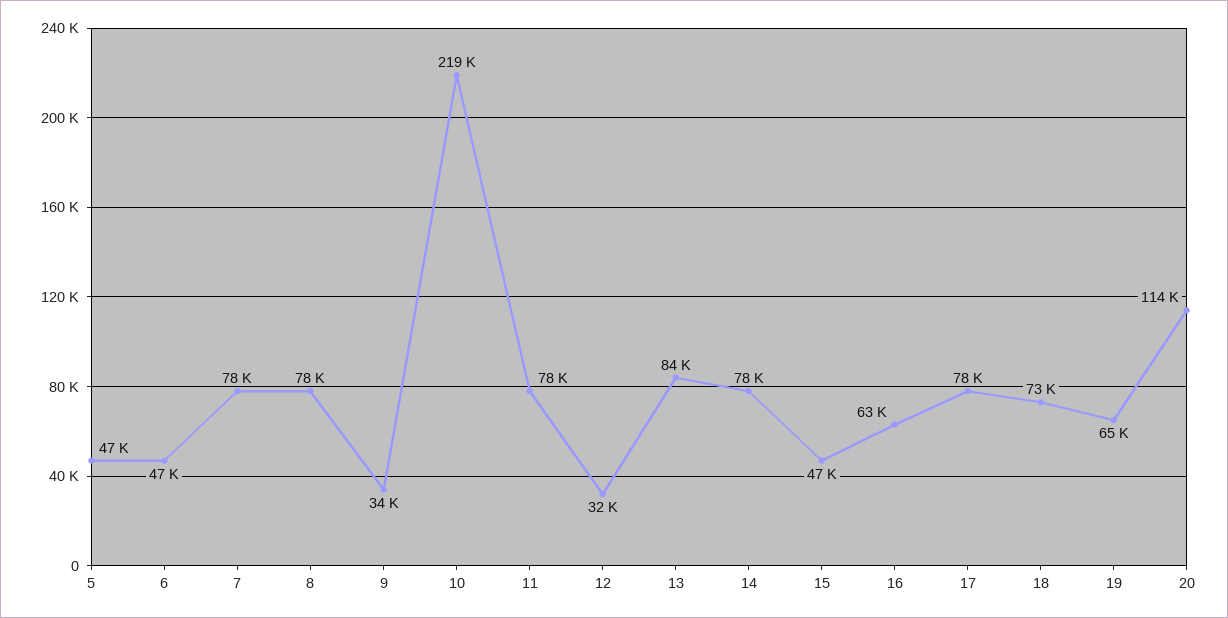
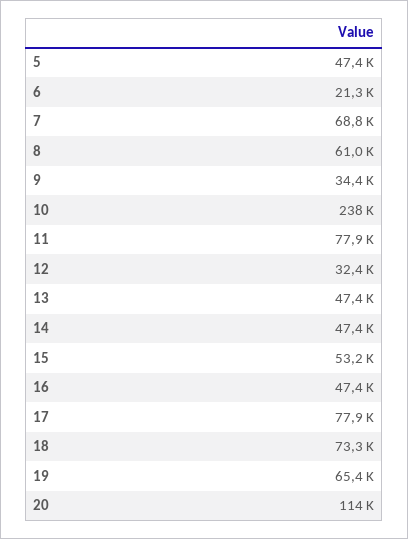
6: 47000 -> 21300
7: 78000 -> 68800
8: 78000 -> 61000
10: 219000 -> 238000
13: 84000 -> 47400
14: 78000 -> 47400
15: 47000 -> 53200
16: 63000 -> 47400

